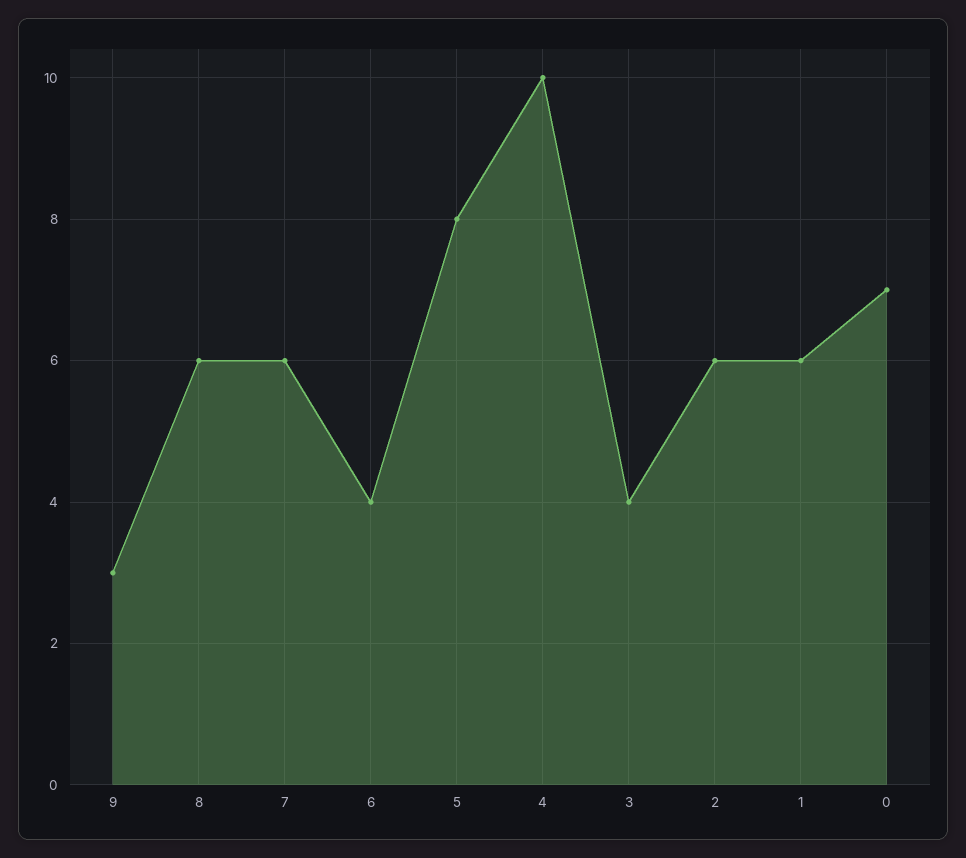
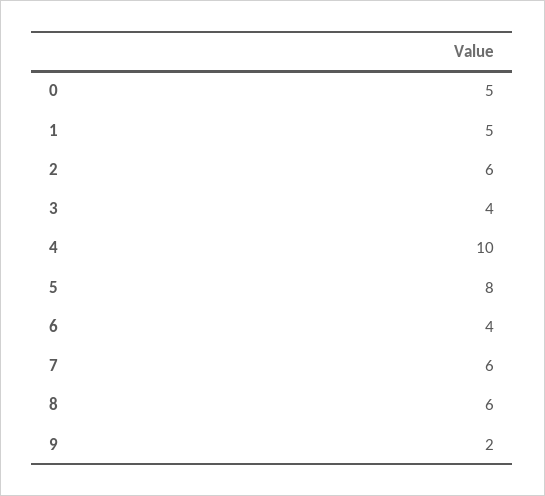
9: 3 -> 2
1: 6 -> 5
0: 7 -> 5

